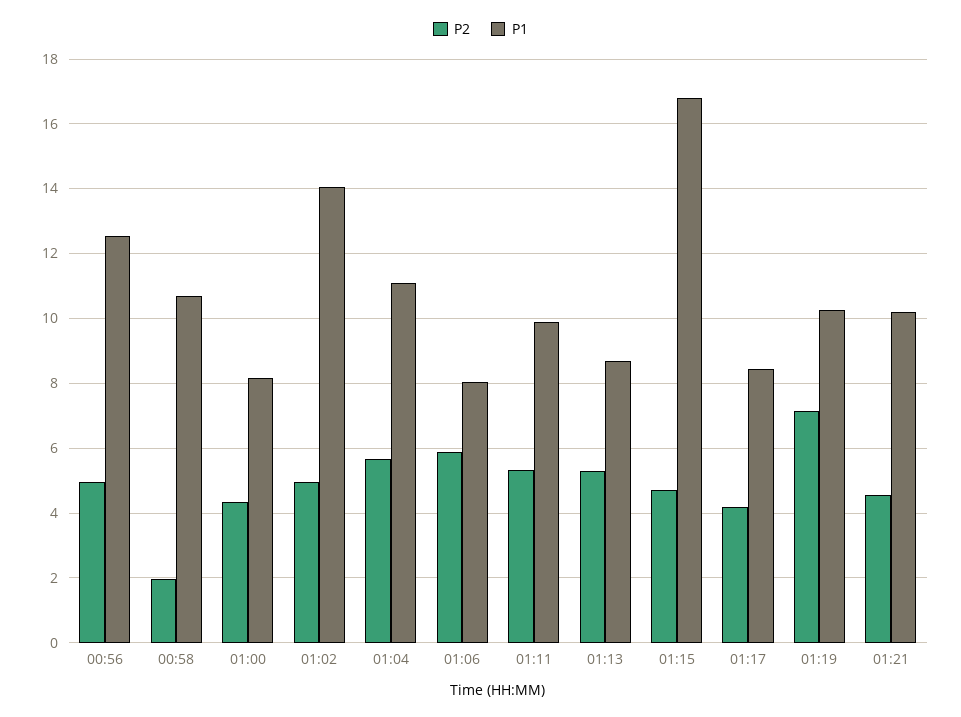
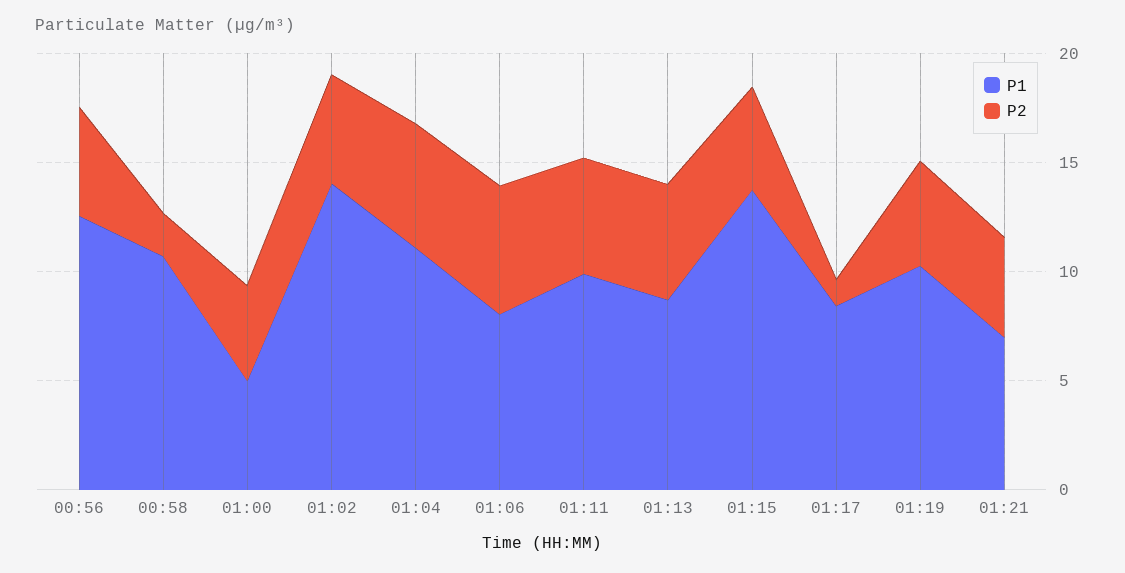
P1, 01:00: 8.2 -> 5
P1, 01:15: 16.8 -> 14
P2, 01:17: 4.2 -> 1
P2, 01:19: 7.2 -> 5
P1, 01:21: 10.2 -> 7

